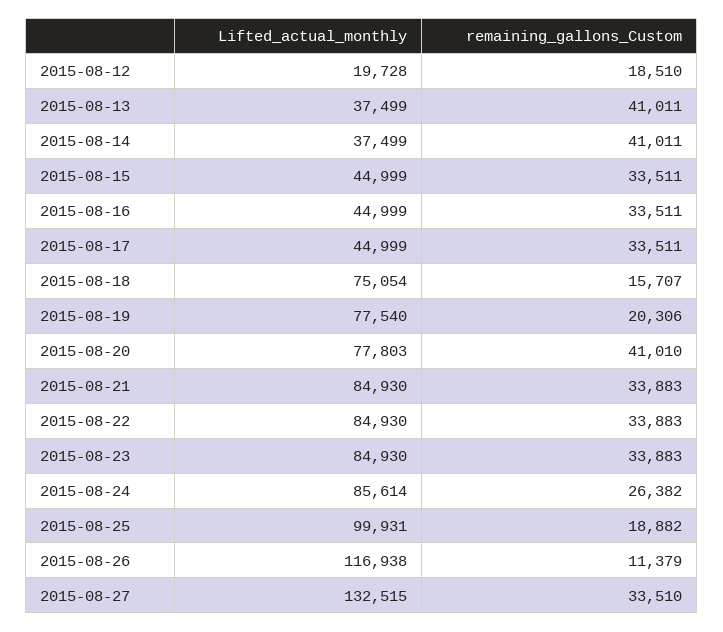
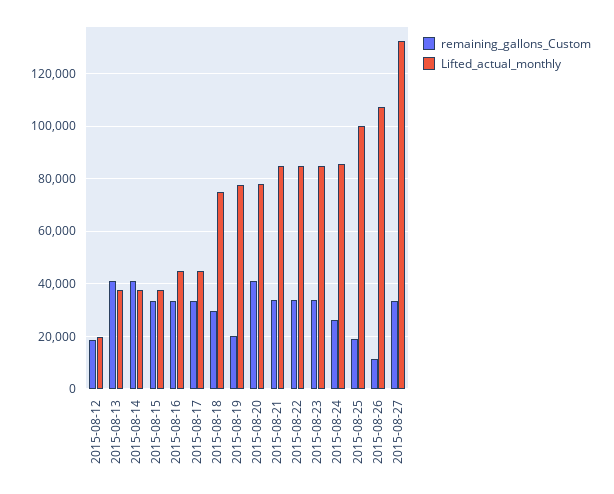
Lifted_actual_monthly, 2015-08-15: 44999 -> 37500
remaining_gallons_Custom, 2015-08-18: 15707 -> 30000
Lifted_actual_monthly, 2015-08-26: 116938 -> 107500

